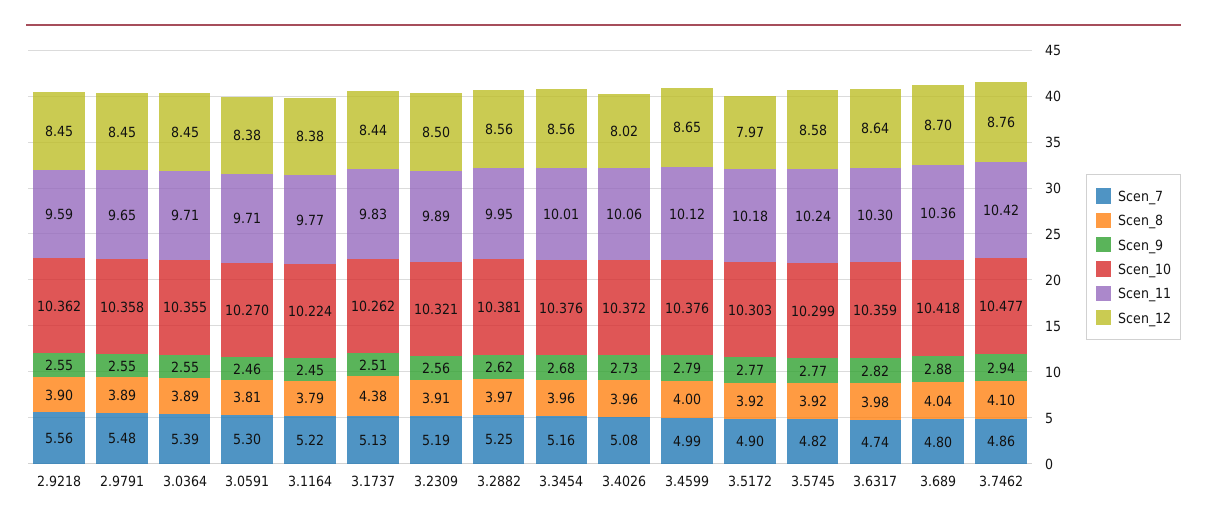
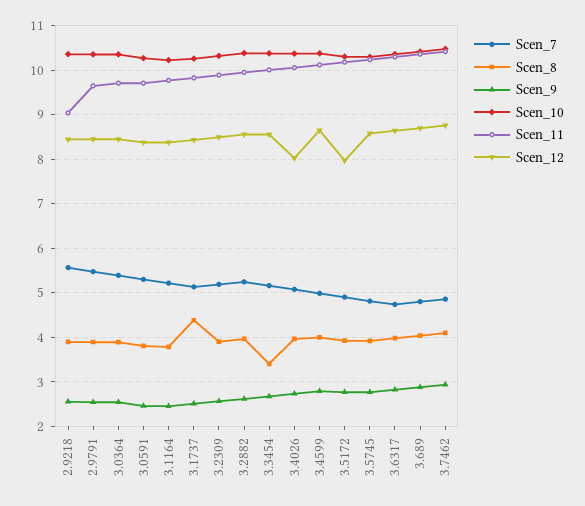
Scen_11, 2.9218: 9.59 -> 9
Scen_8, 3.3454: 3.96 -> 3.4

